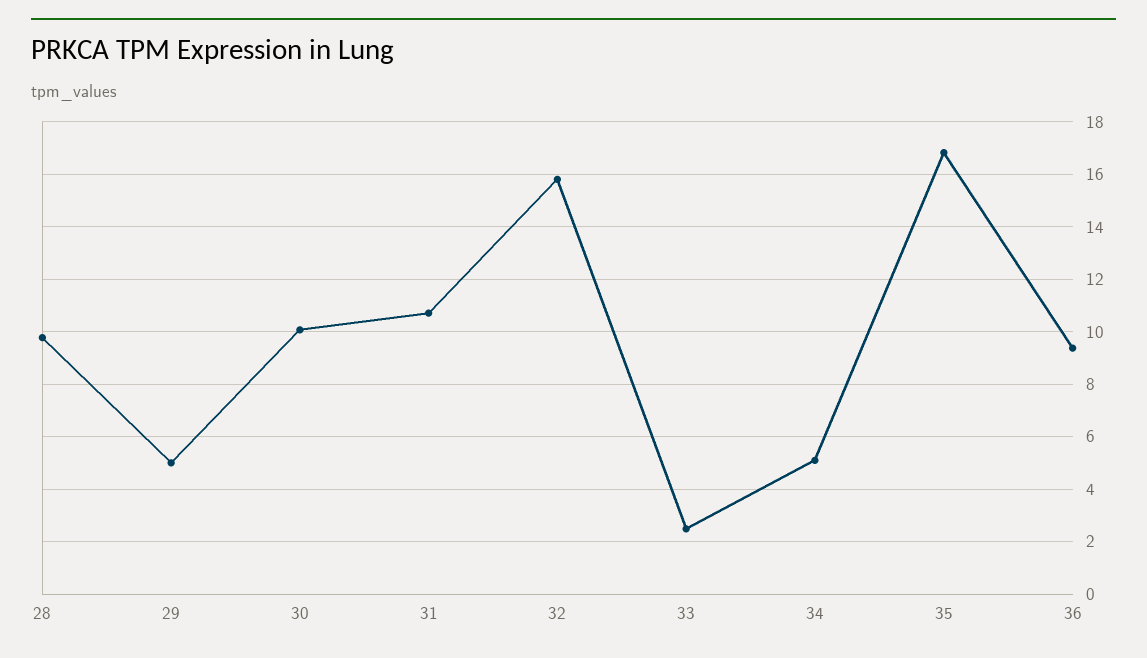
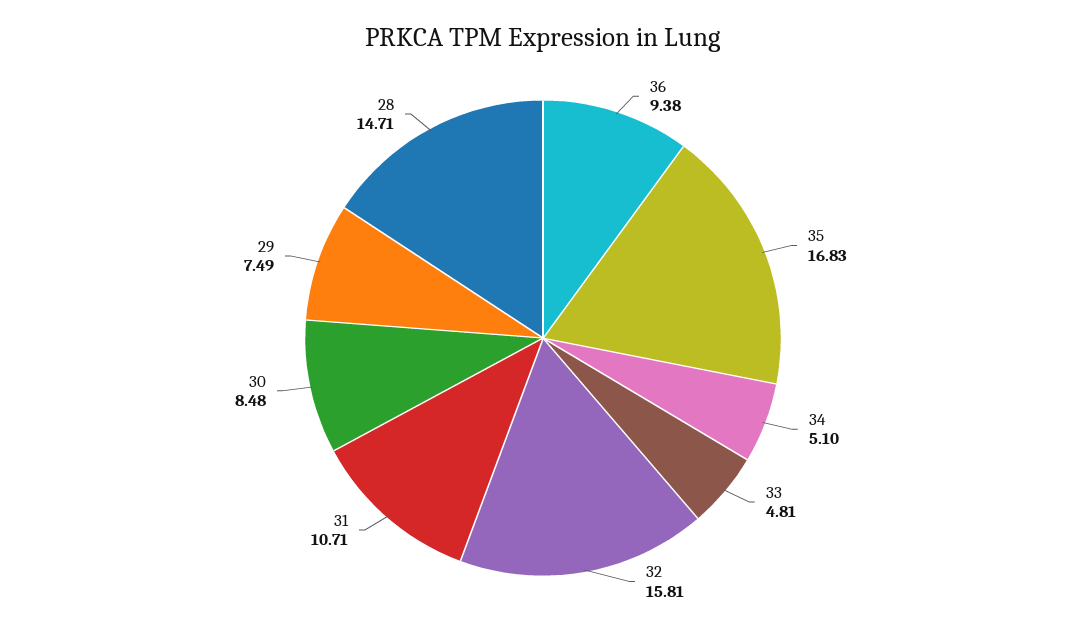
28: 9.75 -> 14.71
29: 5 -> 7.49
30: 10 -> 8.48
33: 2.5 -> 4.81

